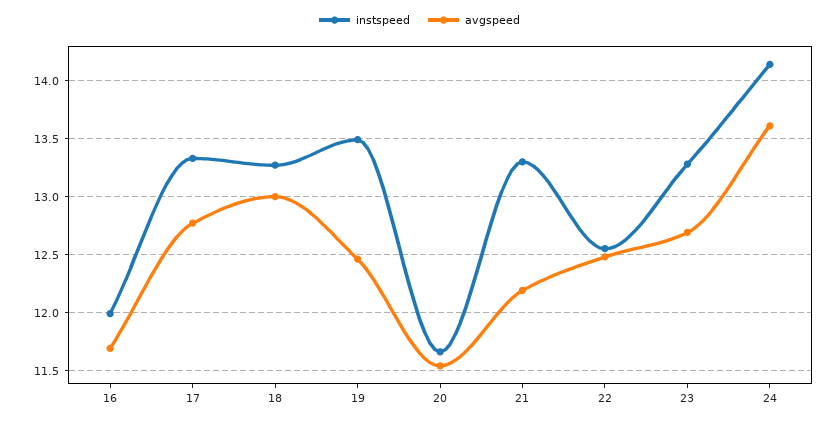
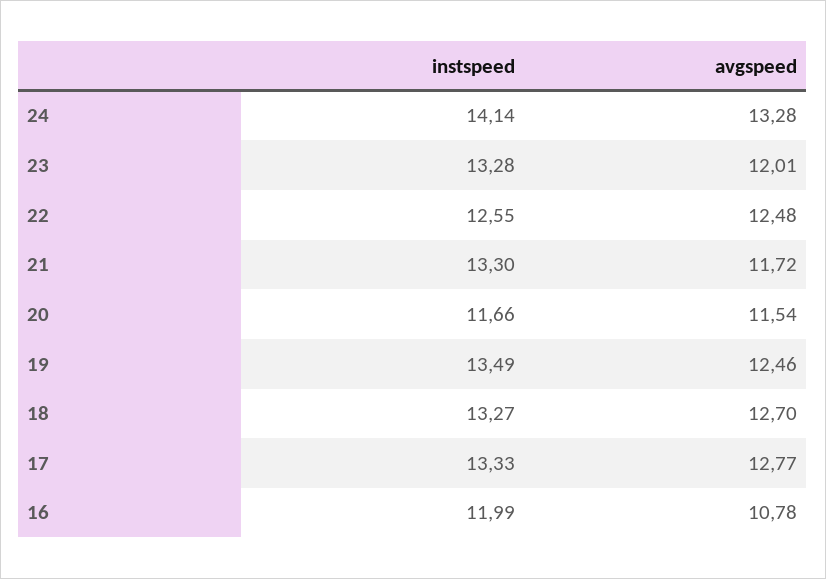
avgspeed, 16: 11.7 -> 10.78
avgspeed, 18: 13 -> 12.7
avgspeed, 21: 12.2 -> 11.72
avgspeed, 23: 12.7 -> 12.01
avgspeed, 24: 13.6 -> 13.28

